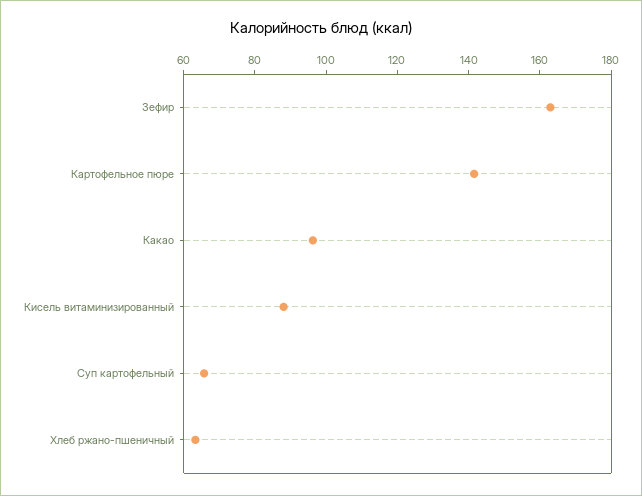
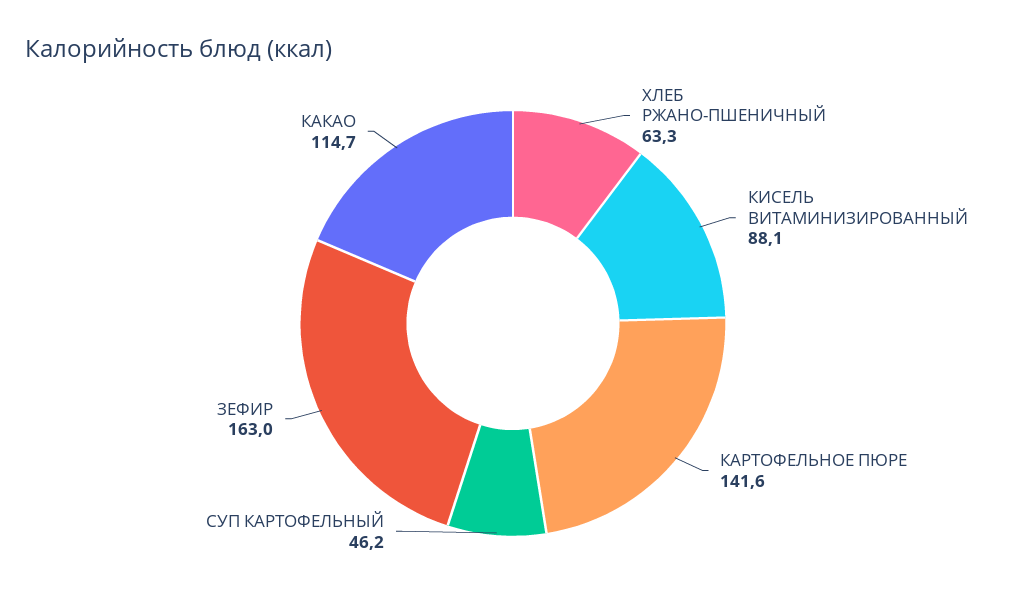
Какао: 95 -> 114.7
Суп картофельный: 65 -> 46.2

